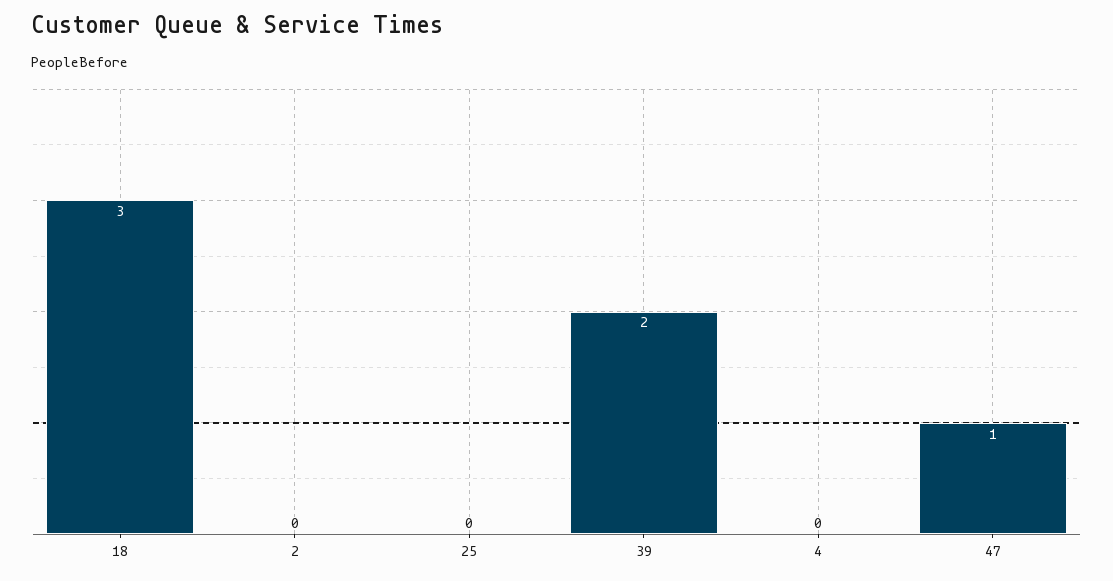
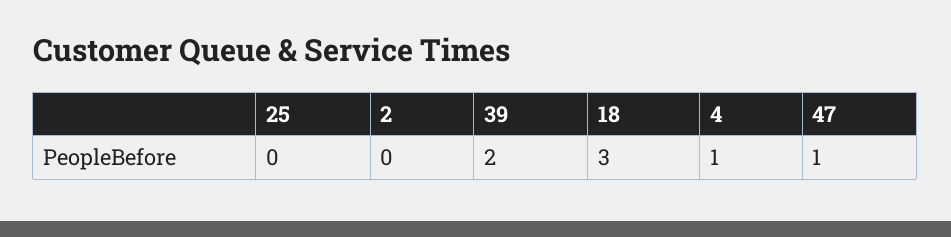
4: 0 -> 1

